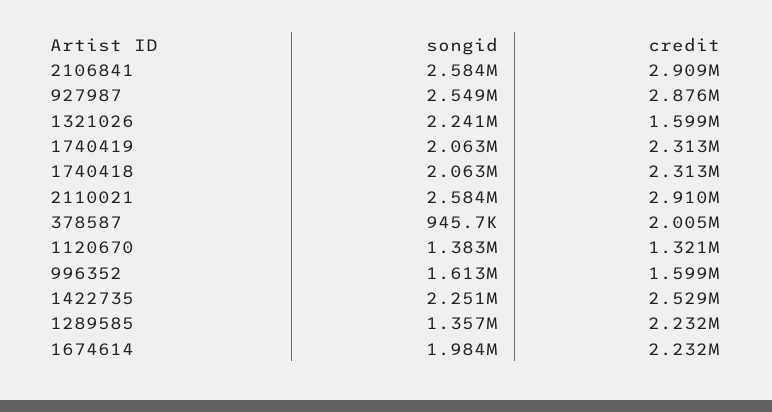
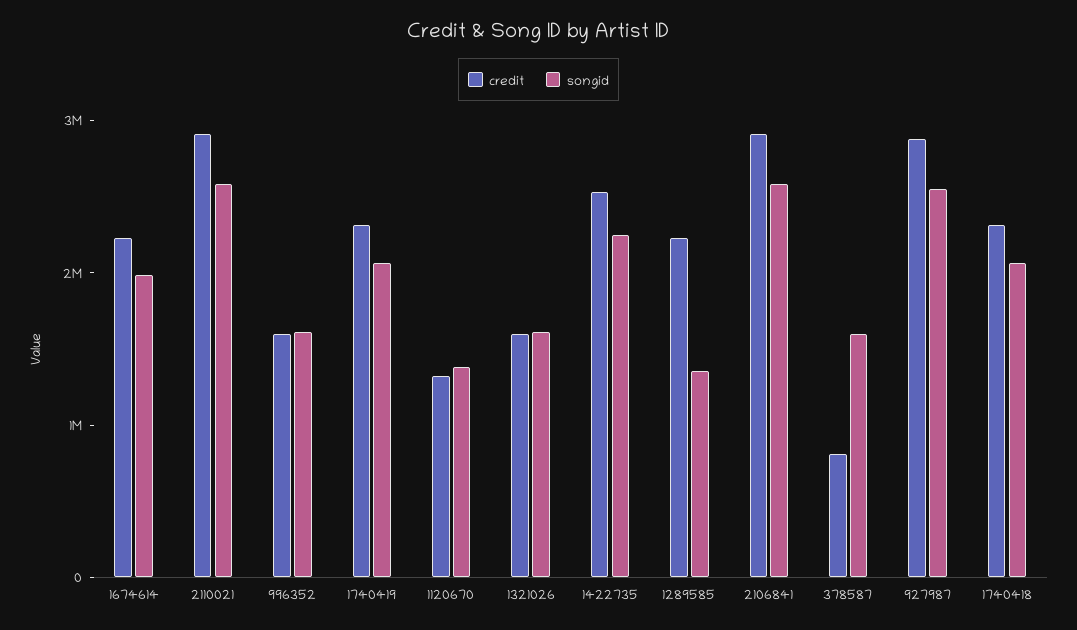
songid, 1321026: 2241000 -> 1600000
songid, 378587: 945700 -> 1600000
credit, 378587: 2005000 -> 800000

